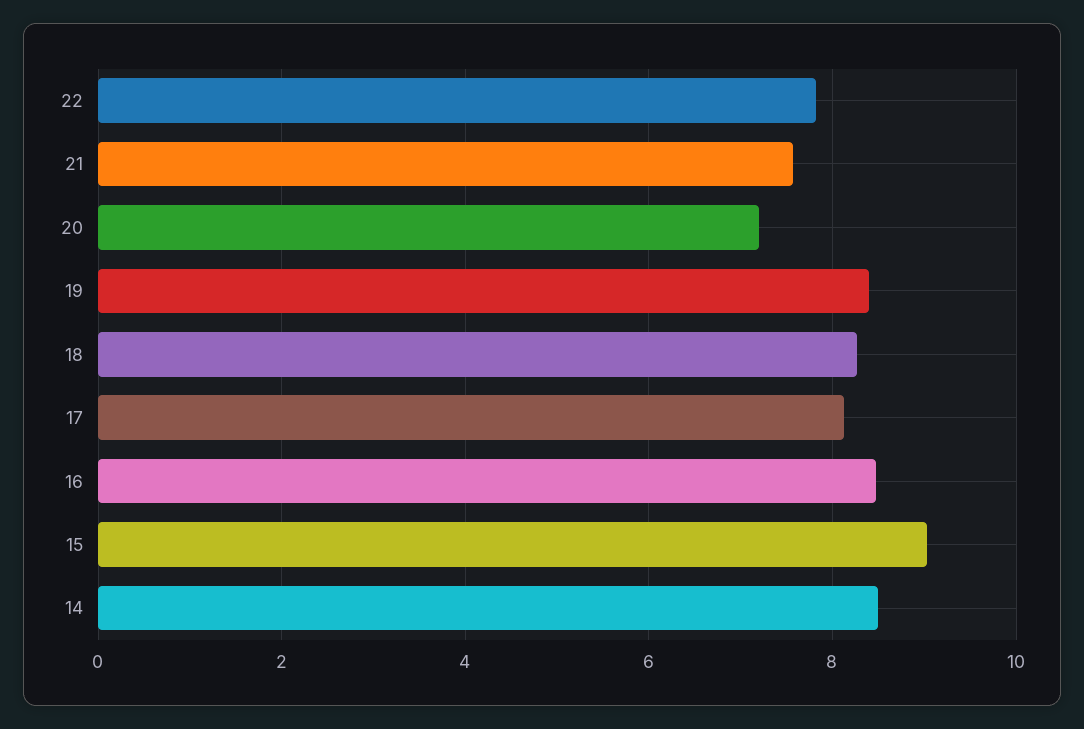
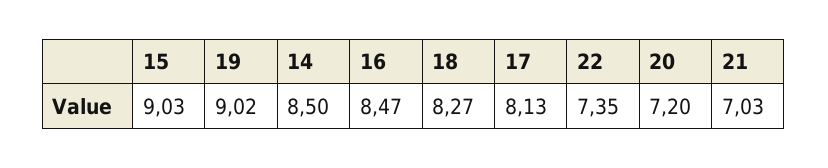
22: 7.8 -> 7.35
21: 7.6 -> 7.03
19: 8.4 -> 9.02

